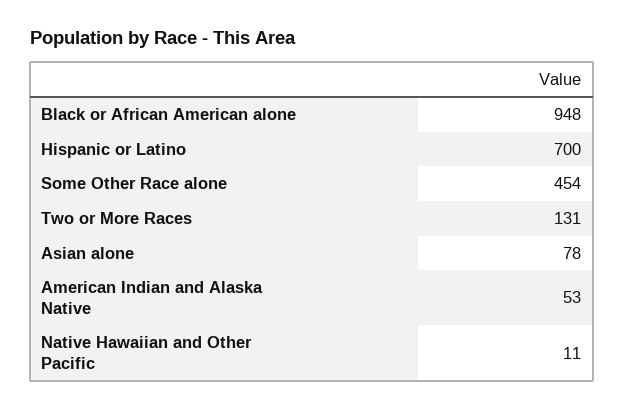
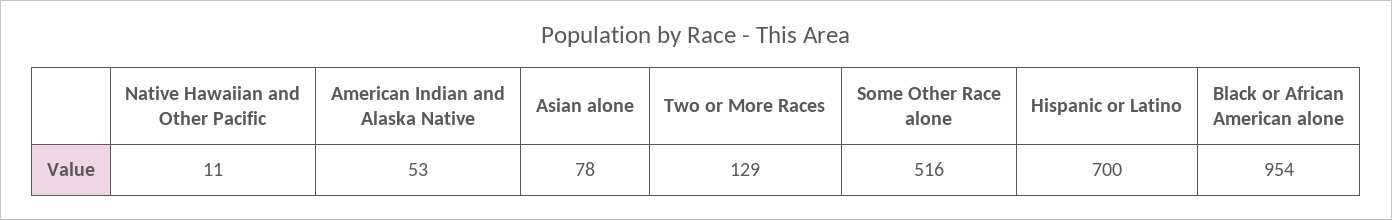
Black or African American alone: 948 -> 954
Some Other Race alone: 454 -> 516
Two or More Races: 131 -> 129

